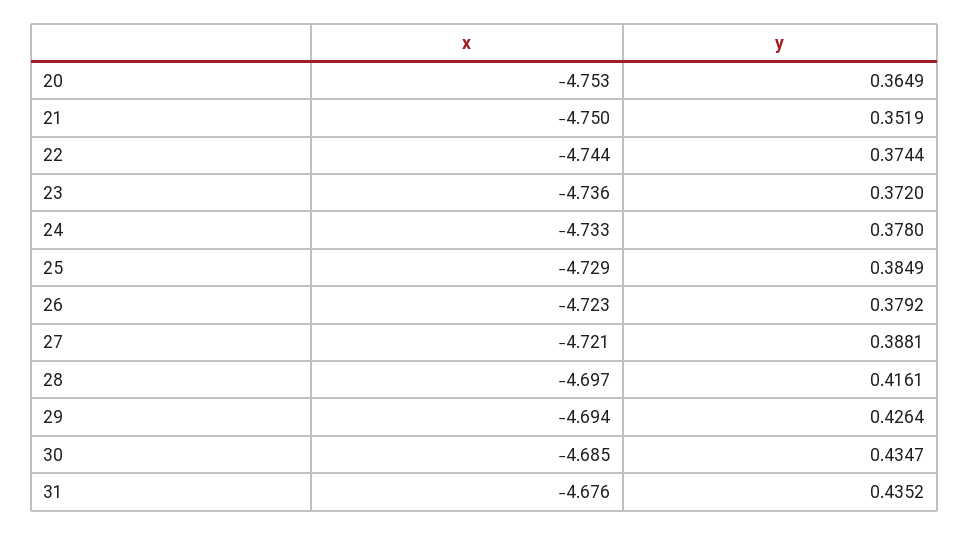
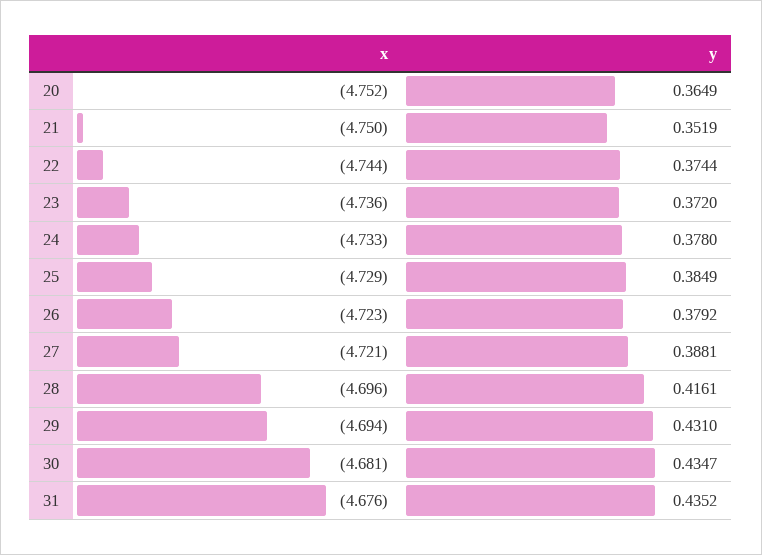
x, 20: -4.753 -> -4.752
x, 28: -4.697 -> -4.696
y, 29: 0.4264 -> 0.431
x, 30: -4.685 -> -4.681

